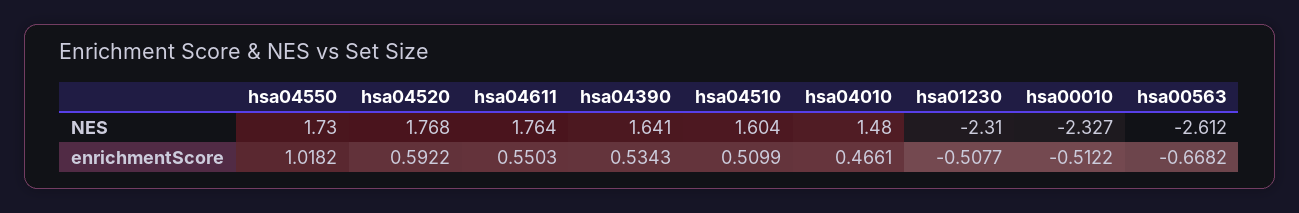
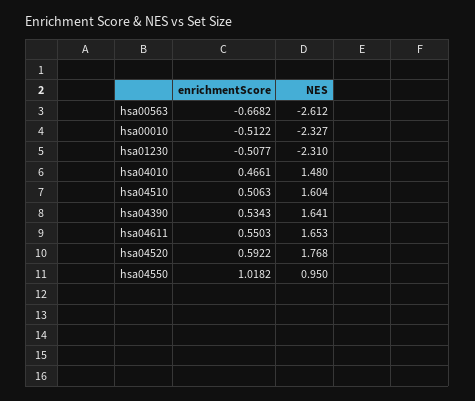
hsa04550, NES: 1.73 -> 0.95
hsa04611, NES: 1.764 -> 1.653
hsa04510, enrichmentScore: 0.5099 -> 0.5063

